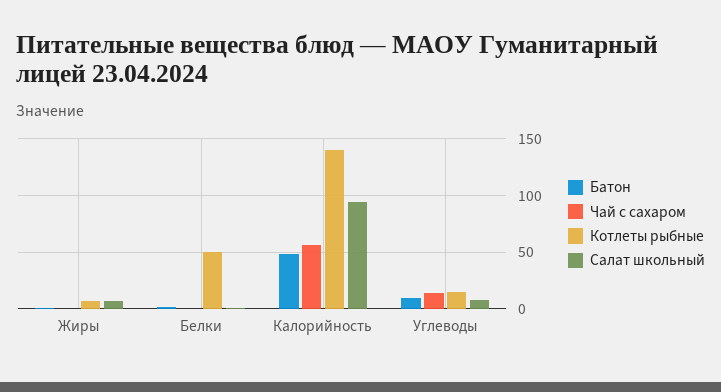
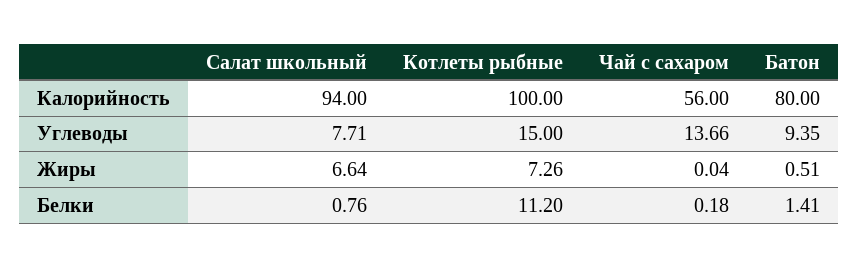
Котлеты рыбные, Белки: 50 -> 11.2
Батон, Калорийность: 50 -> 80
Котлеты рыбные, Калорийность: 140 -> 100

